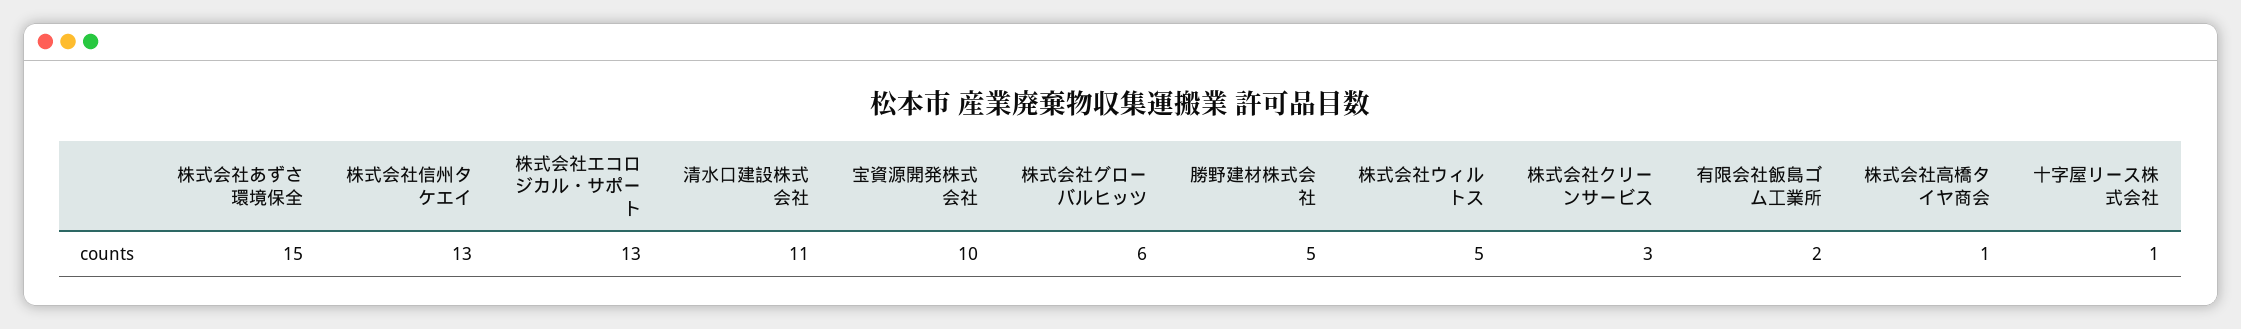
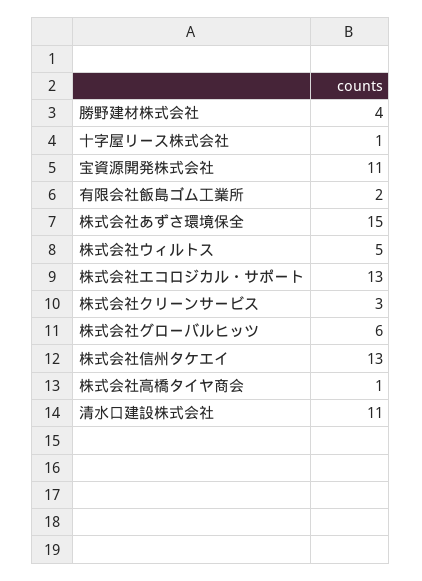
宝資源開発株式会社: 10 -> 11
勝野建材株式会社: 5 -> 4

